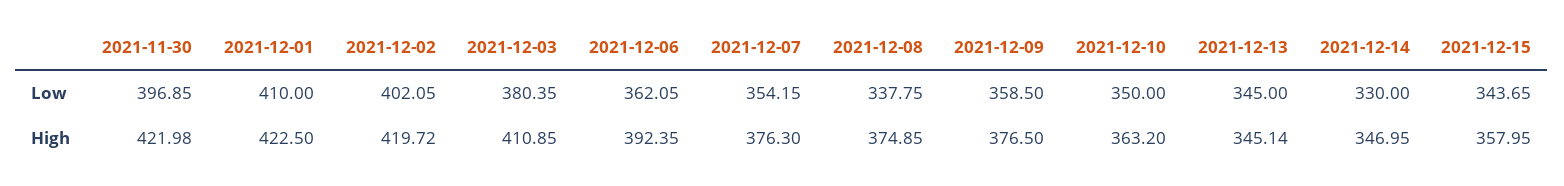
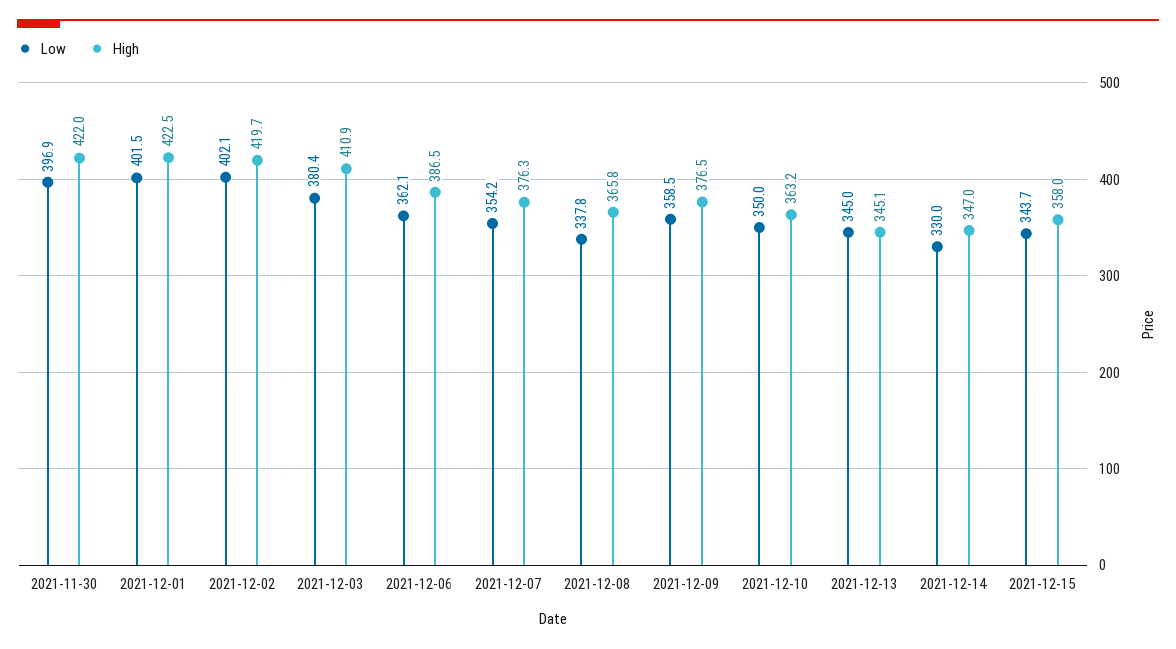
Low, 2021-12-01: 410 -> 401.5
High, 2021-12-06: 392.35 -> 386.5
High, 2021-12-08: 374.85 -> 365.8

